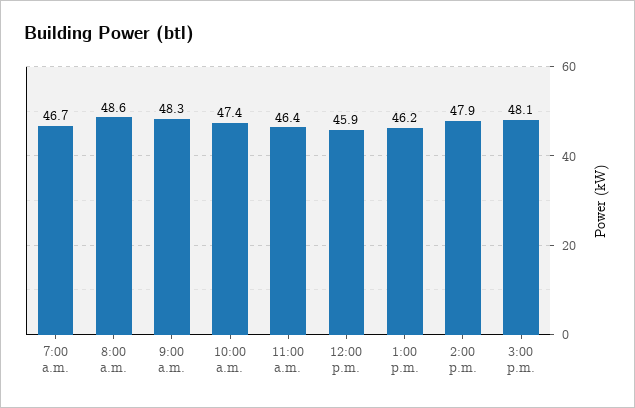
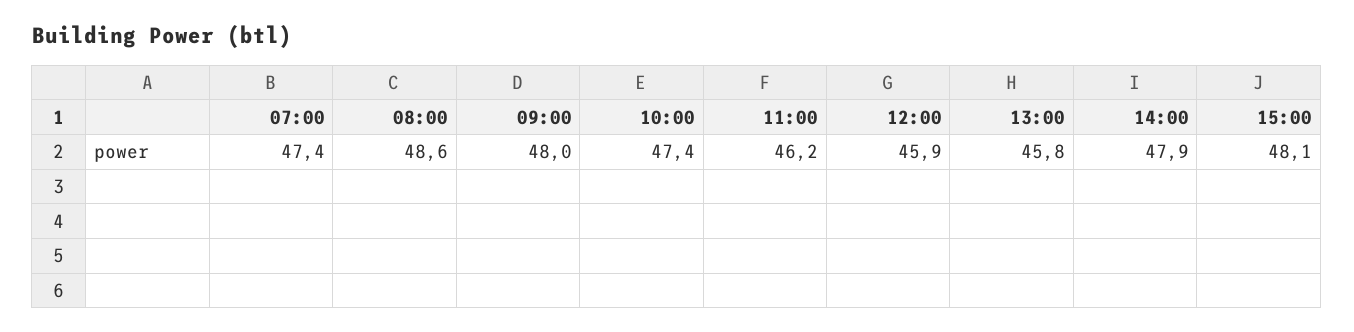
7:00 a.m.: 46.7 -> 47.4
9:00 a.m.: 48.3 -> 48
11:00 a.m.: 46.4 -> 46.2
1:00 p.m.: 46.2 -> 45.8

